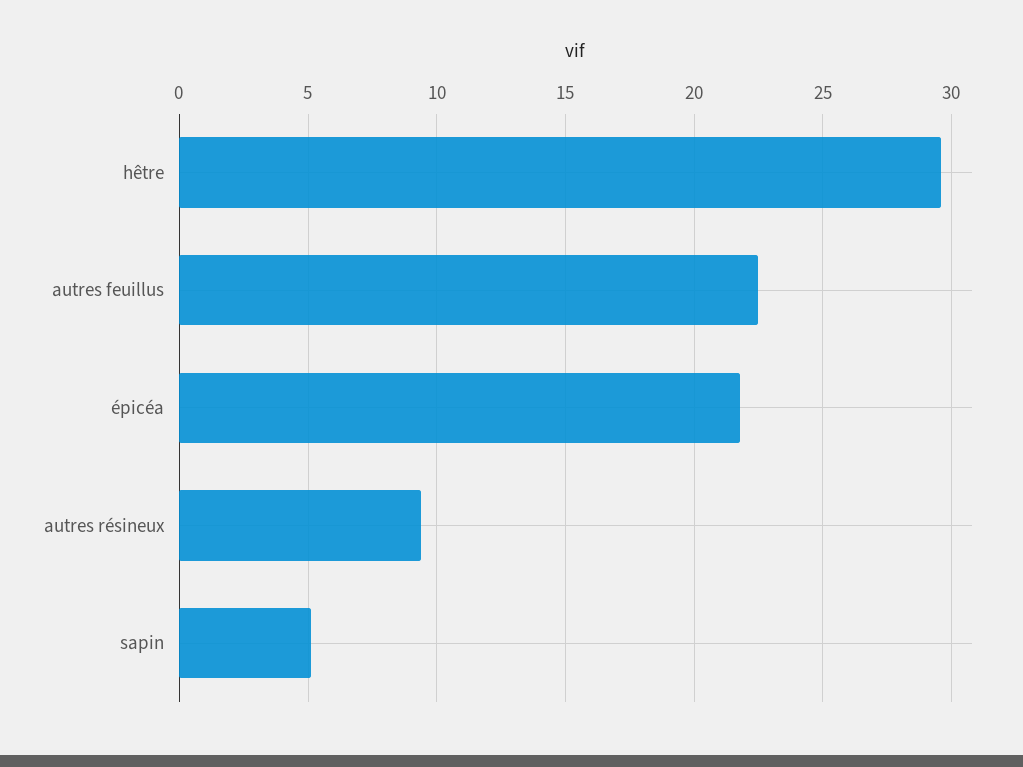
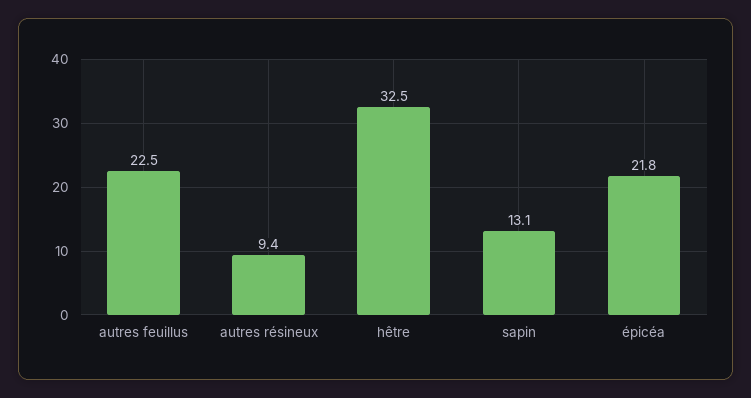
hêtre: 29.5 -> 32.5
sapin: 5 -> 13.1

